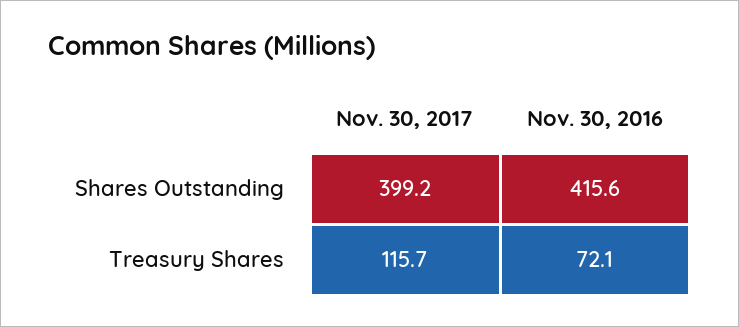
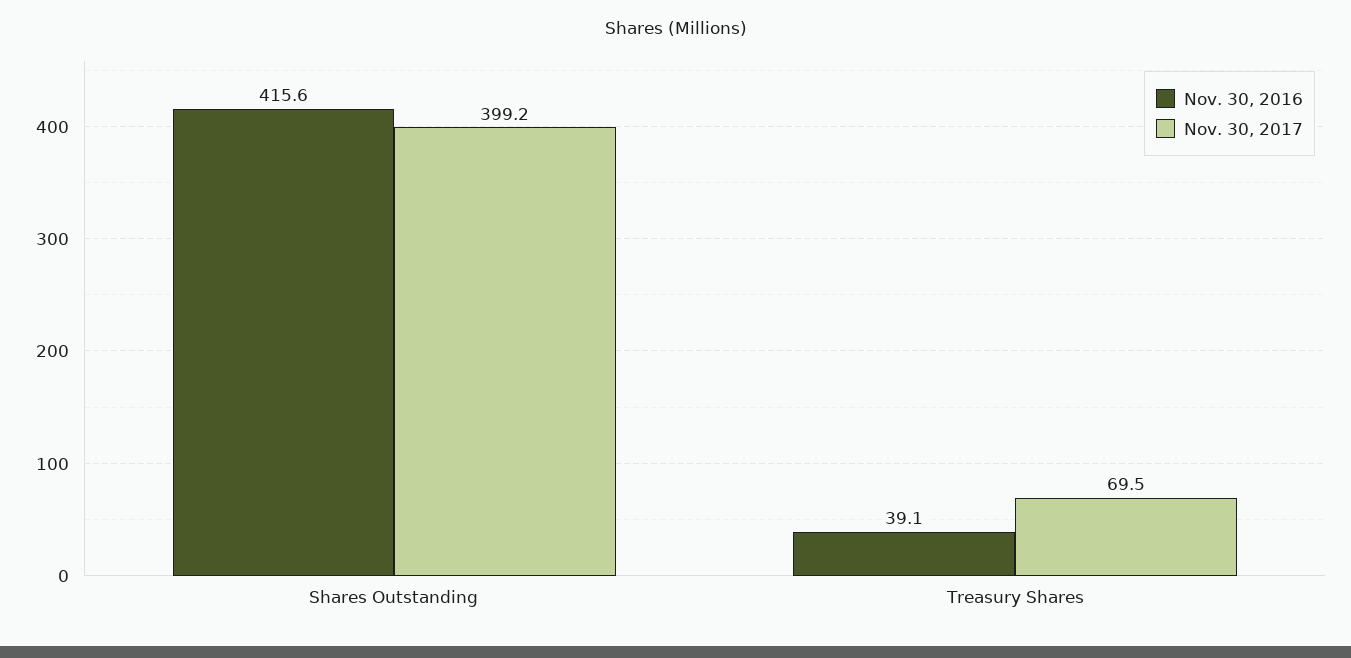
Nov. 30, 2017, Treasury Shares: 115.7 -> 69.5
Nov. 30, 2016, Treasury Shares: 72.1 -> 39.1

